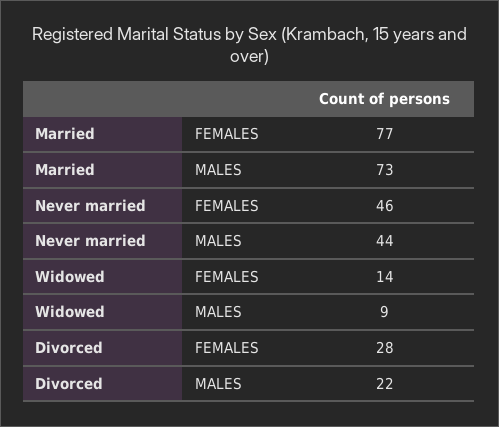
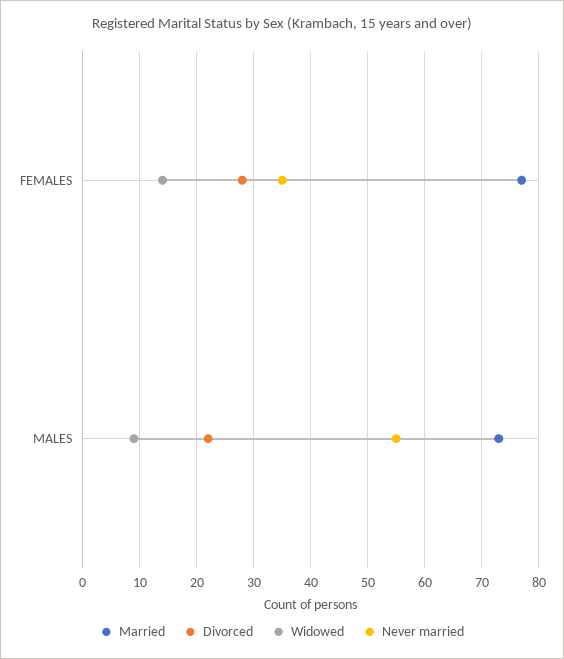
Never married, FEMALES: 46 -> 35
Never married, MALES: 44 -> 55

